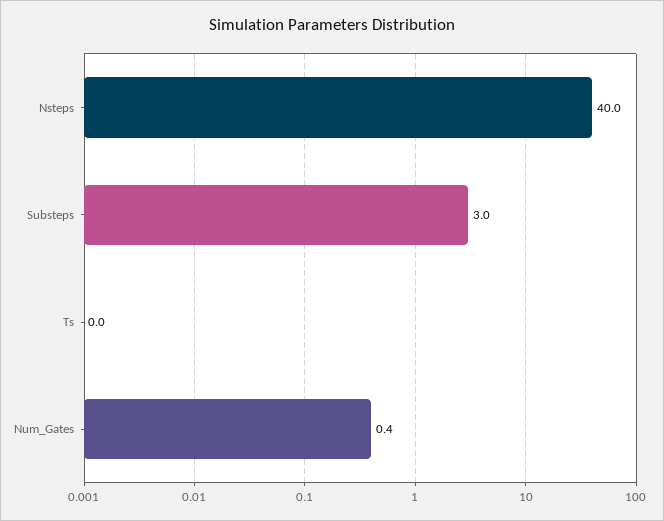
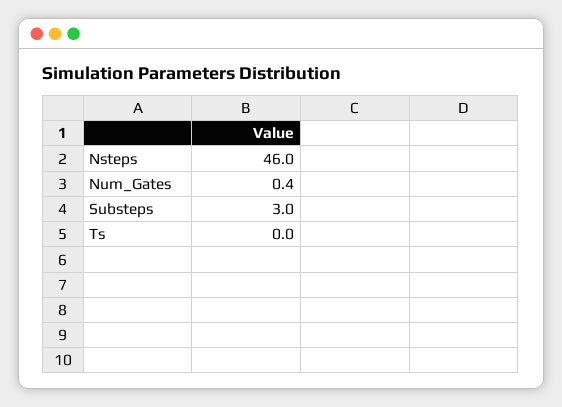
Nsteps: 40 -> 46

